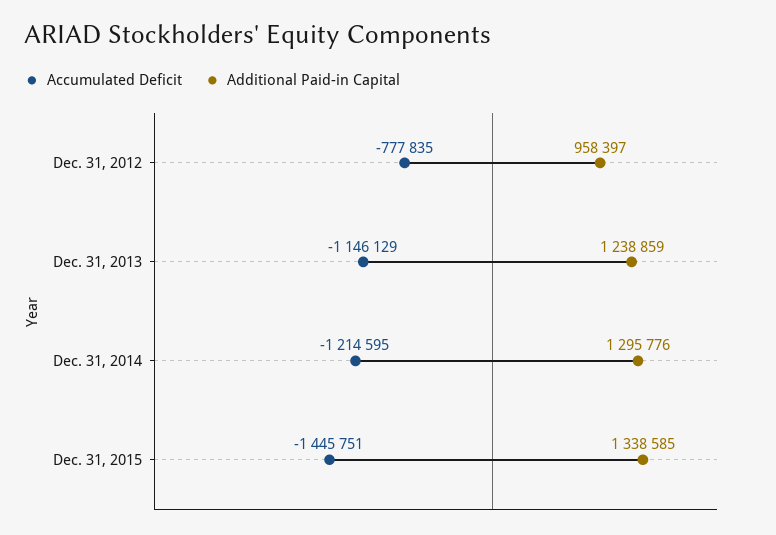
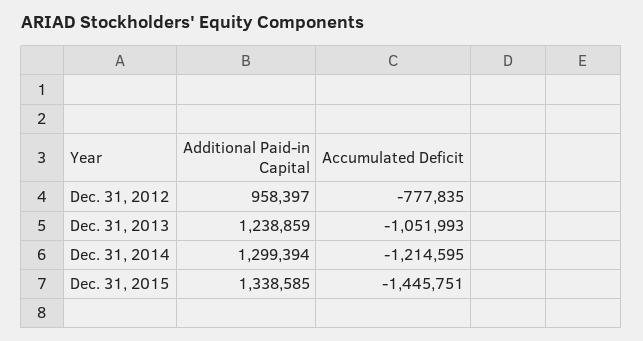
Accumulated Deficit, Dec. 31, 2013: -1146129 -> -1051993
Additional Paid-in Capital, Dec. 31, 2014: 1295776 -> 1299394

